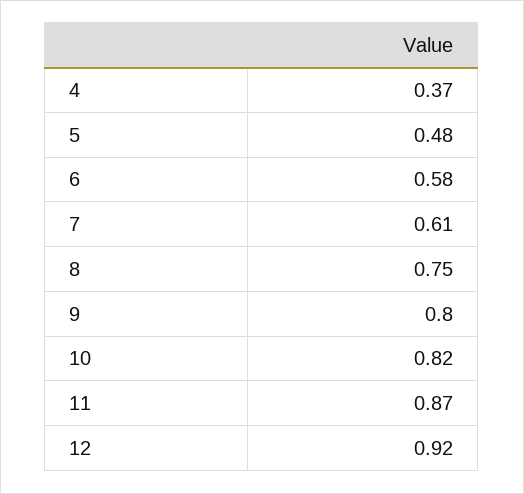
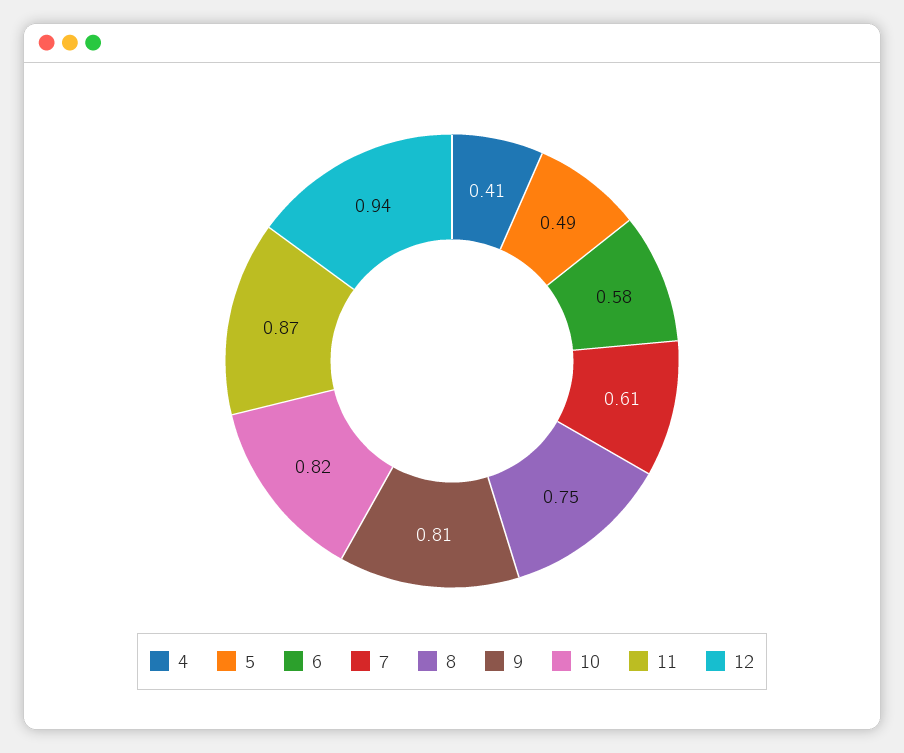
4: 0.37 -> 0.41
5: 0.48 -> 0.49
9: 0.8 -> 0.81
12: 0.92 -> 0.94

